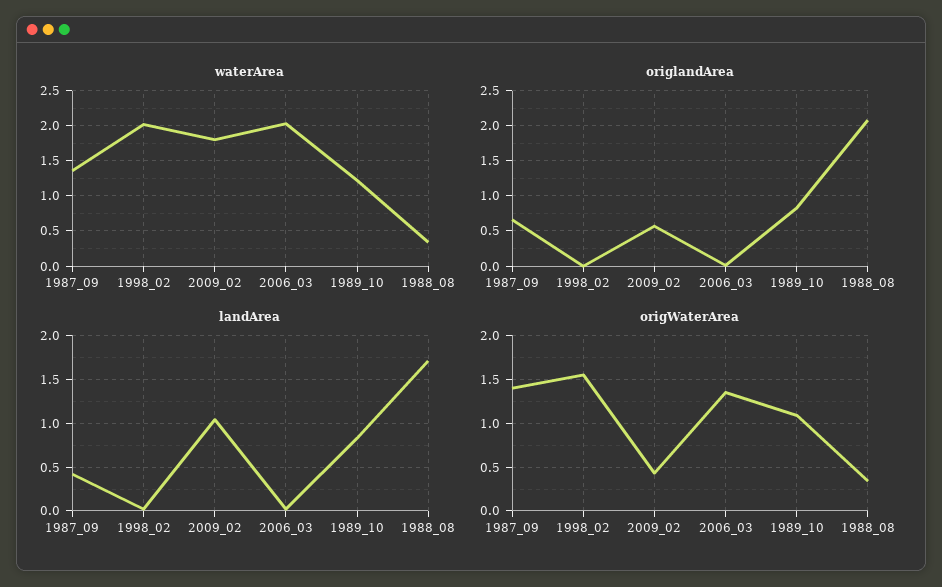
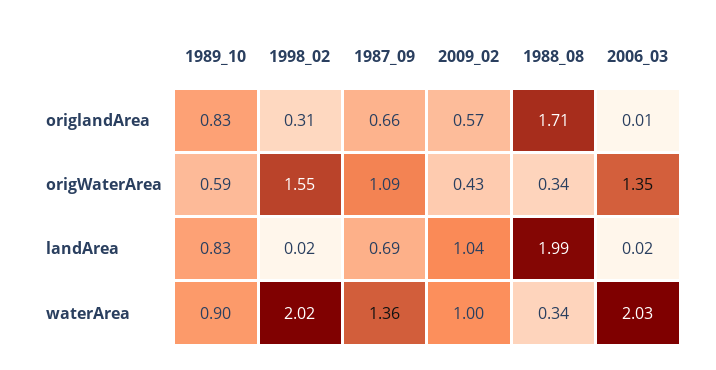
waterArea, 2009_02: 1.8 -> 1
waterArea, 1989_10: 1.2 -> 0.9
origlandArea, 1998_02: 0 -> 0.31
origlandArea, 1988_08: 2.1 -> 1.71
landArea, 1987_09: 0.4 -> 0.69
landArea, 1988_08: 1.7 -> 1.99
origWaterArea, 1987_09: 1.4 -> 1.09
origWaterArea, 1989_10: 1.1 -> 0.59

